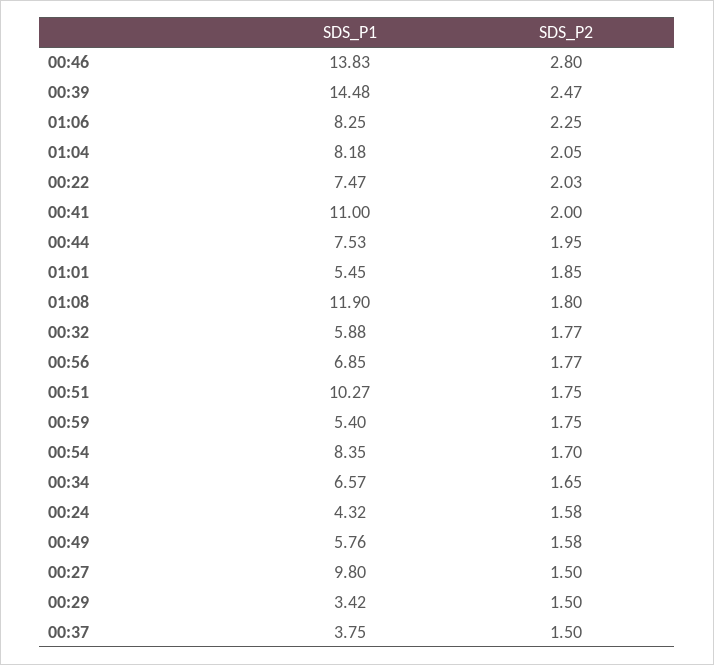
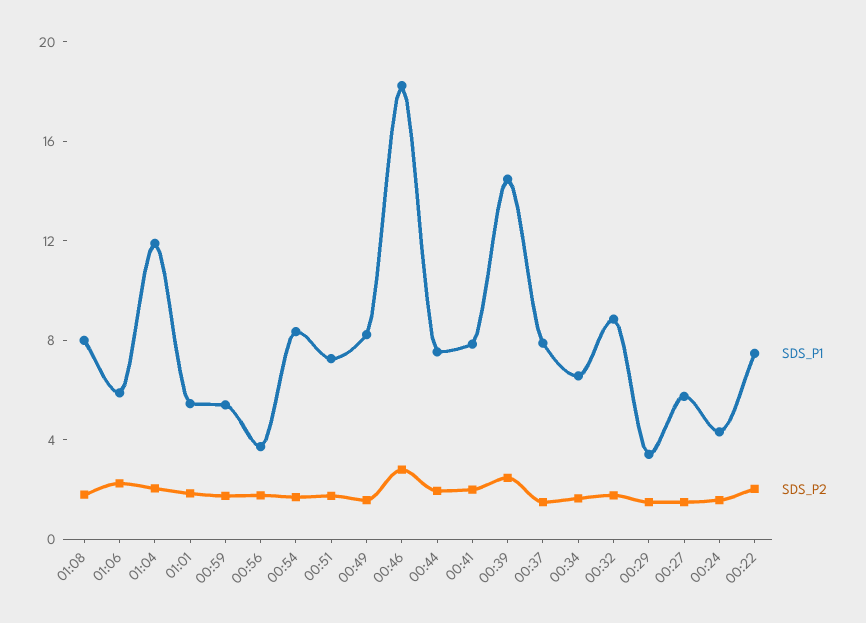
SDS_P1, 00:46: 13.83 -> 18
SDS_P1, 01:06: 8.25 -> 6
SDS_P1, 01:04: 8.18 -> 12
SDS_P1, 00:41: 11 -> 8
SDS_P1, 01:08: 11.9 -> 8
SDS_P1, 00:32: 5.88 -> 9
SDS_P1, 00:56: 6.85 -> 4
SDS_P1, 00:51: 10.27 -> 7
SDS_P1, 00:49: 5.76 -> 8
SDS_P1, 00:27: 9.8 -> 6
SDS_P1, 00:37: 3.75 -> 8

